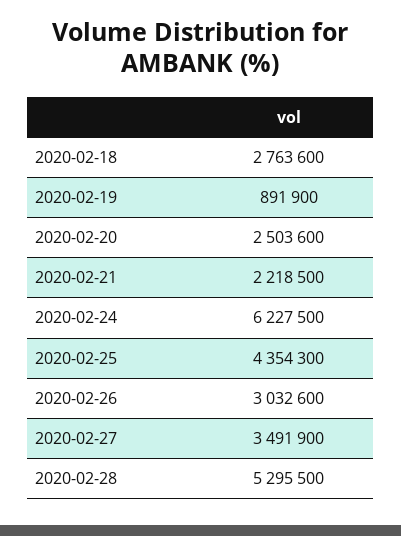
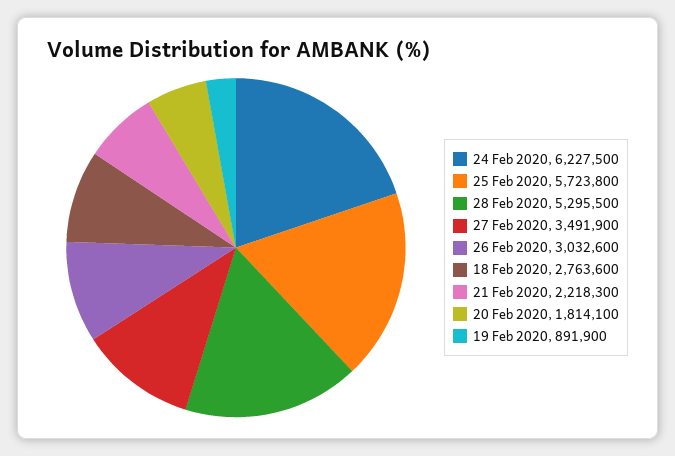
2020-02-20: 2503600 -> 1814100
2020-02-21: 2218500 -> 2218300
2020-02-25: 4354300 -> 5723800

